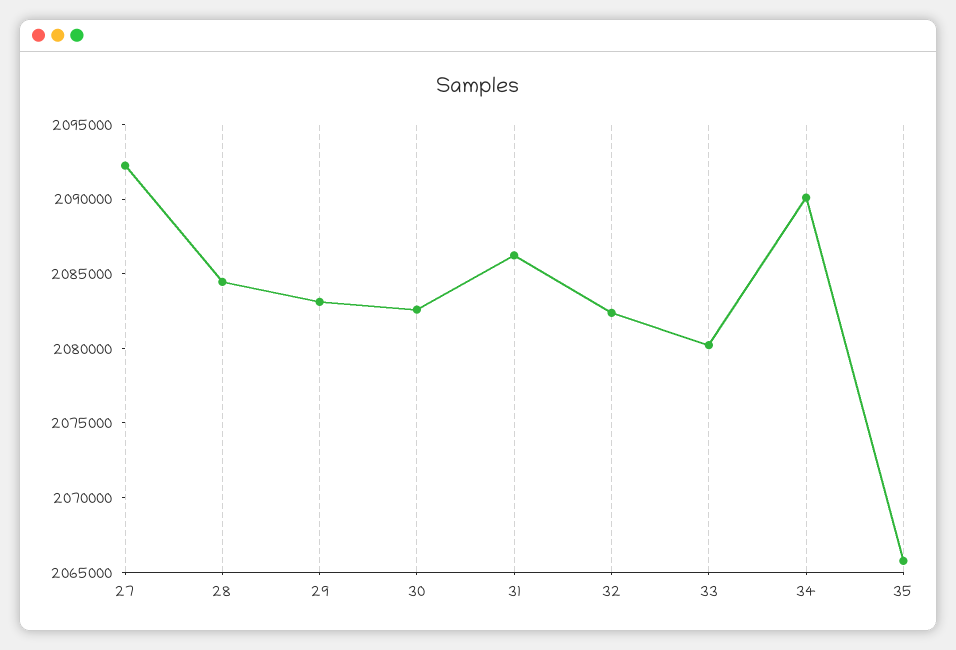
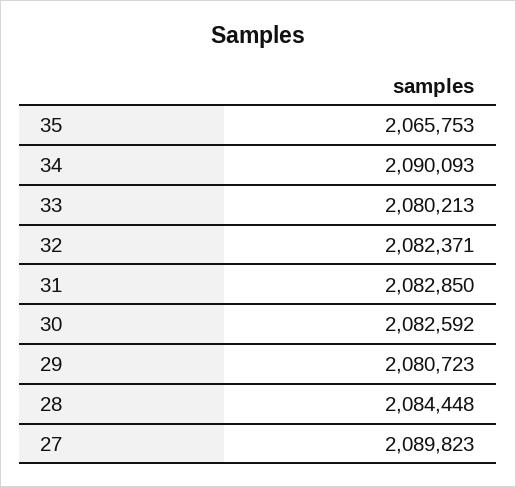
27: 2092000 -> 2089823
29: 2083000 -> 2080723
31: 2086000 -> 2082850

